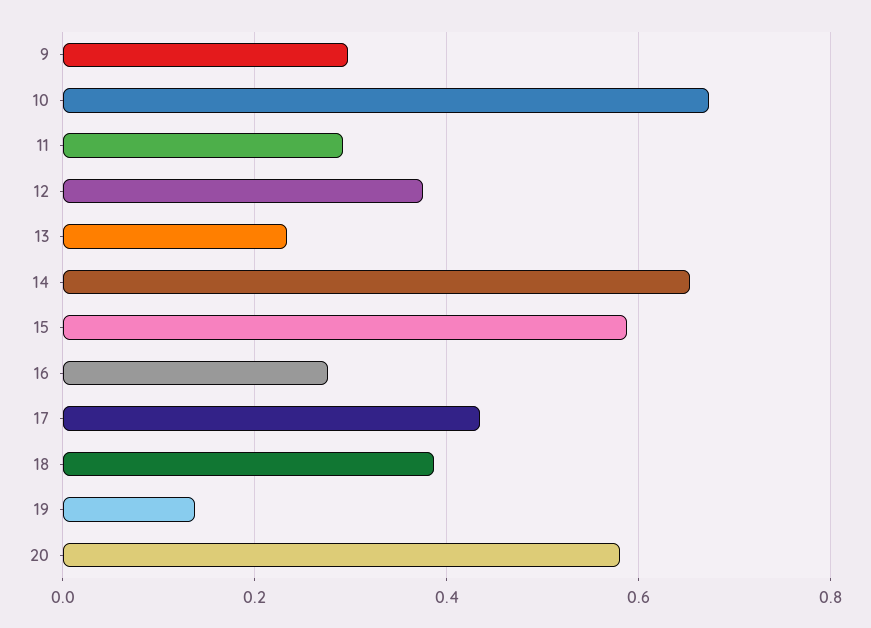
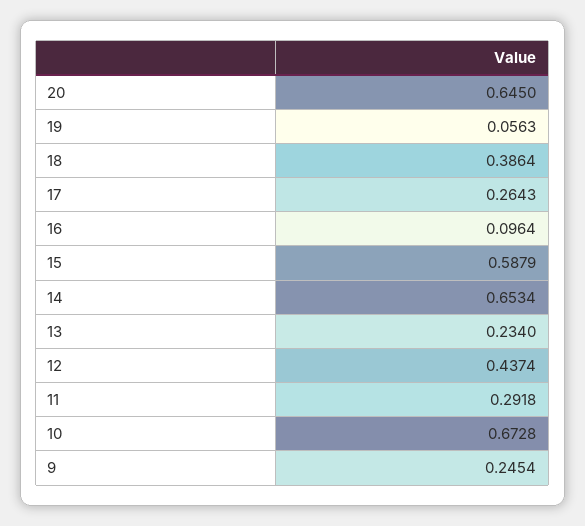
9: 0.3 -> 0.2454
12: 0.38 -> 0.4374
16: 0.28 -> 0.0964
17: 0.44 -> 0.2643
19: 0.14 -> 0.0563
20: 0.58 -> 0.645

